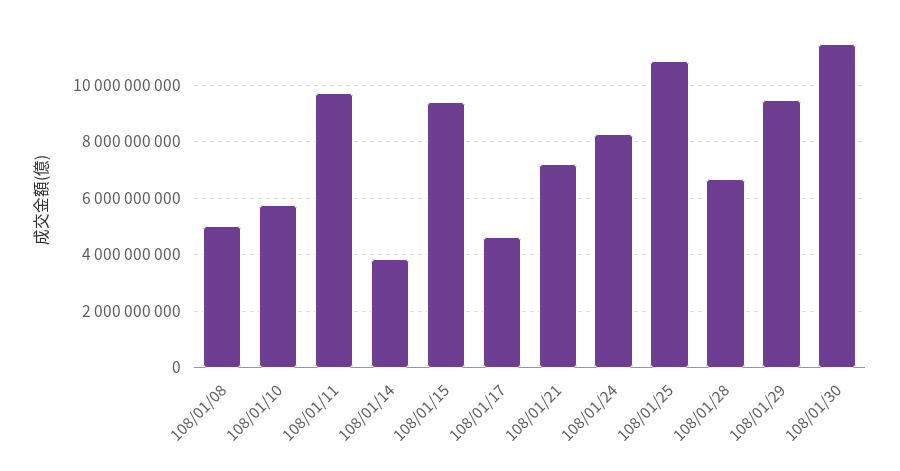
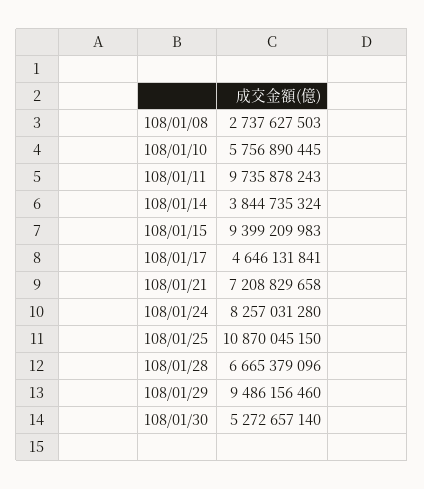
108/01/08: 5000000000 -> 2737627503
108/01/30: 11500000000 -> 5272657140

